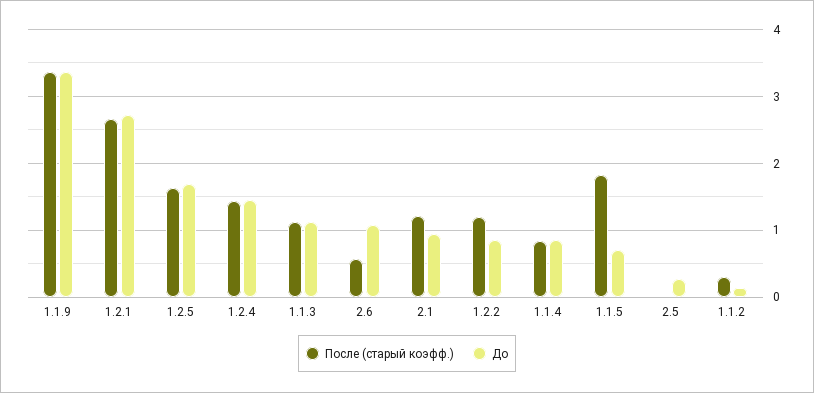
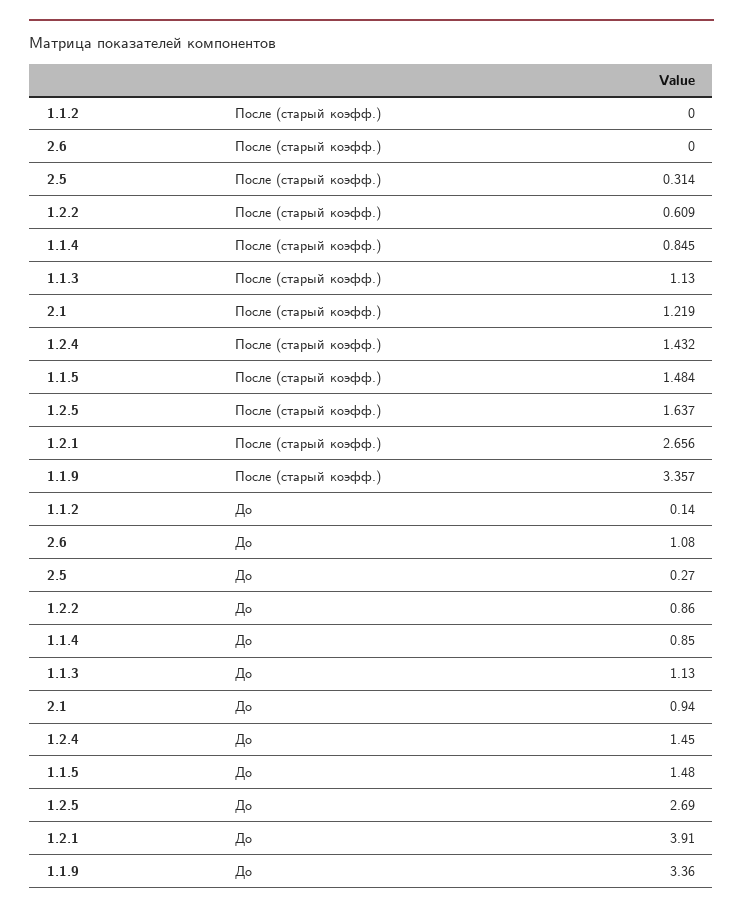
До, 1.2.1: 2.7 -> 3.91
До, 1.2.5: 1.7 -> 2.69
После (старый коэфф.), 2.6: 0.6 -> 0
После (старый коэфф.), 1.2.2: 1.2 -> 0.609
После (старый коэфф.), 1.1.5: 1.8 -> 1.484
До, 1.1.5: 0.7 -> 1.48
После (старый коэфф.), 2.5: 0 -> 0.314
После (старый коэфф.), 1.1.2: 0.3 -> 0

